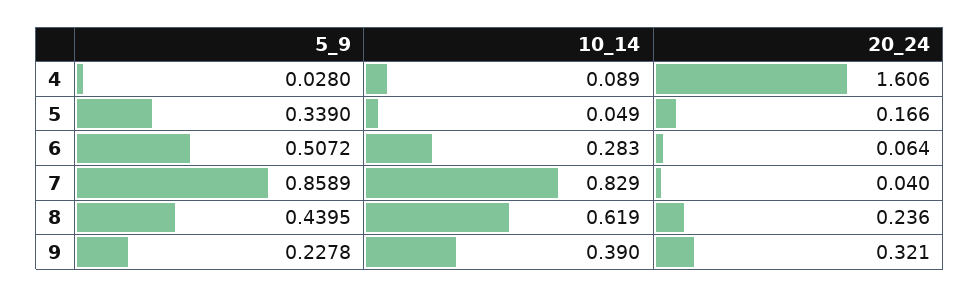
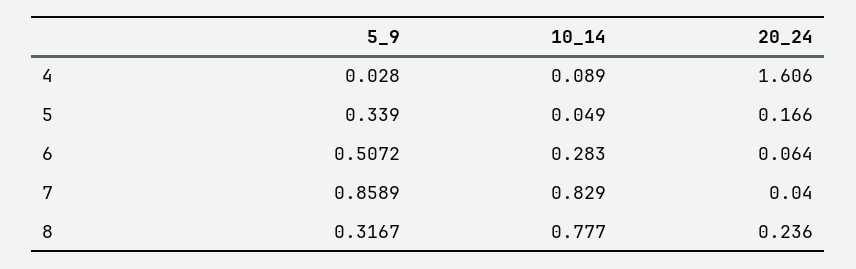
5_9, 8: 0.4395 -> 0.3167
10_14, 8: 0.619 -> 0.777
5_9, 9: 0.2278 -> none
10_14, 9: 0.39 -> none
20_24, 9: 0.321 -> none

